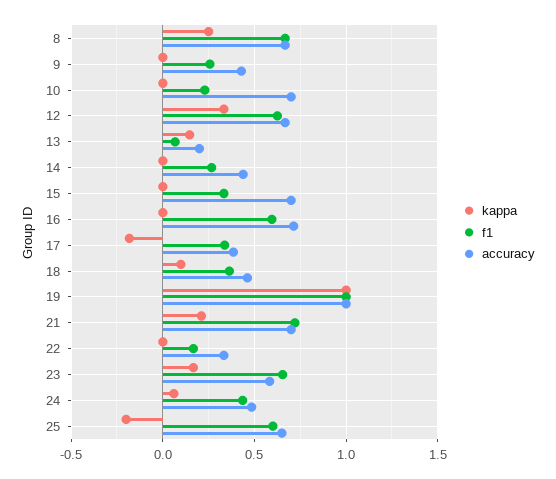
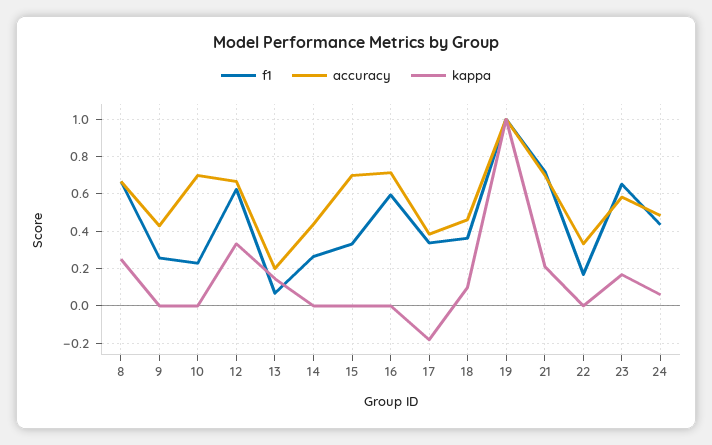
kappa, 25: -0.2 -> none
f1, 25: 0.6 -> none
accuracy, 25: 0.65 -> none

